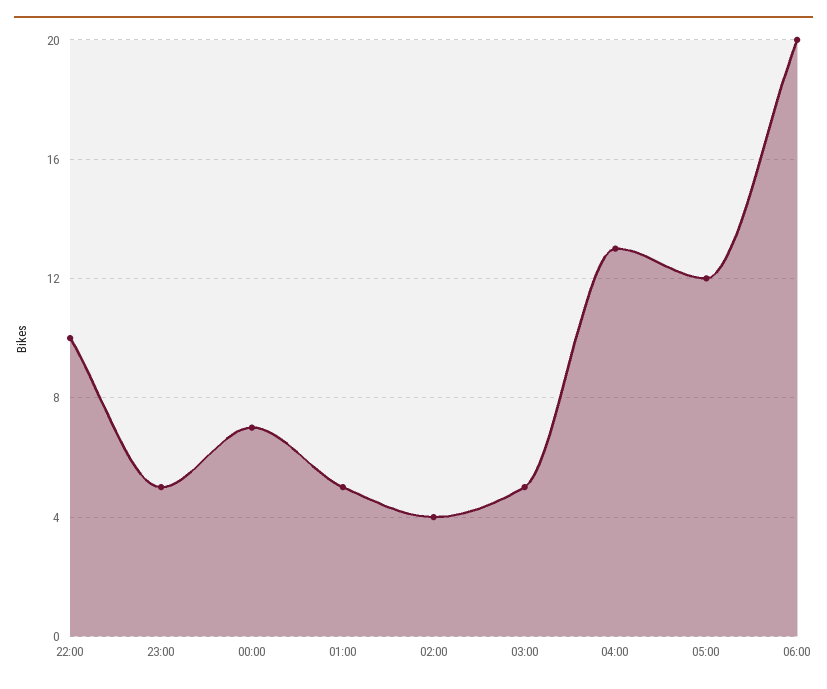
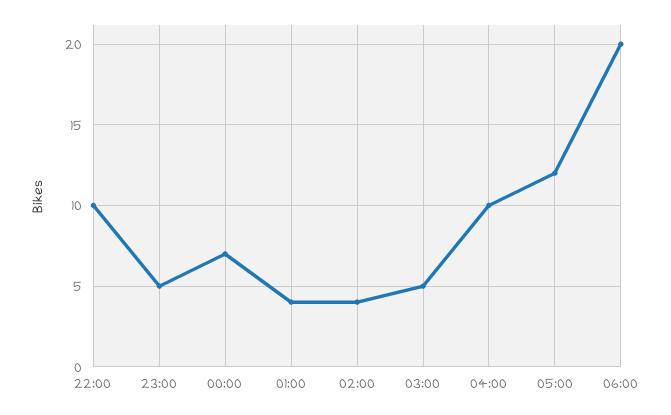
01:00: 5 -> 4
04:00: 13 -> 10

